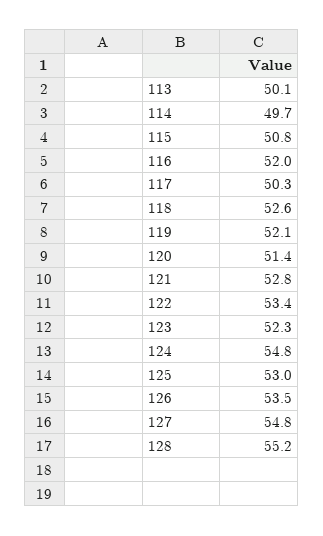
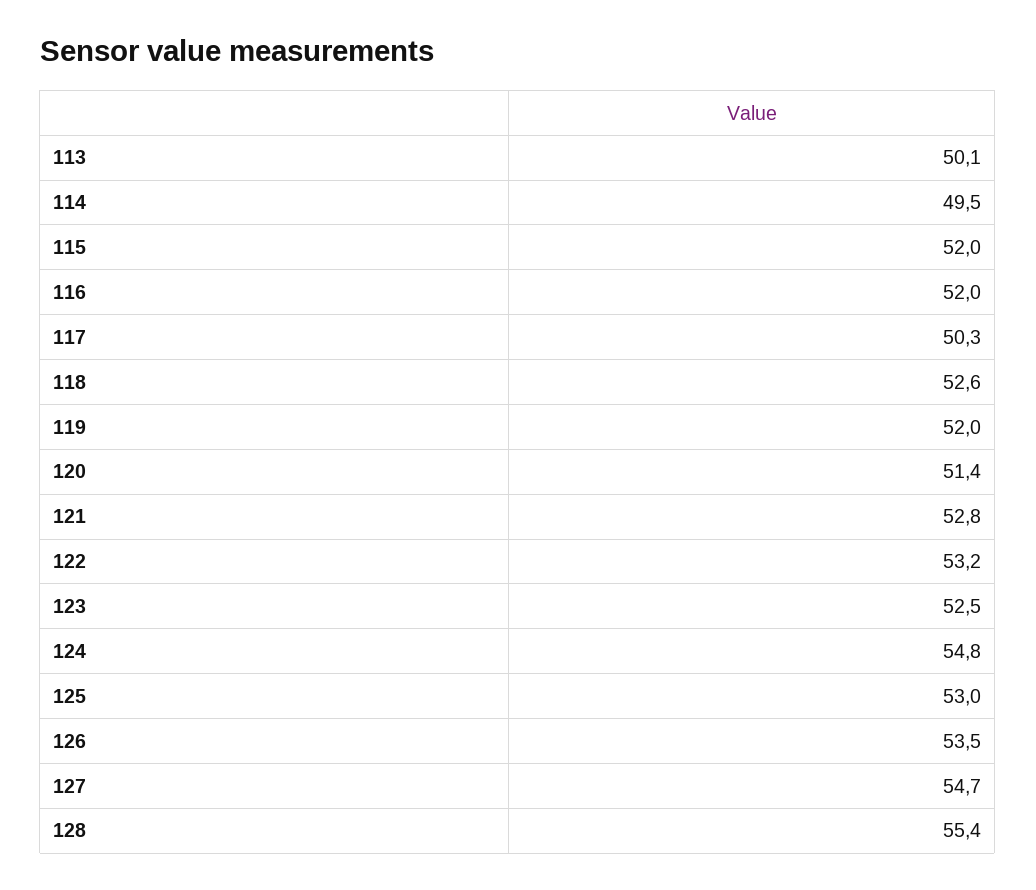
114: 49.7 -> 49.5
115: 50.8 -> 52
119: 52.1 -> 52
122: 53.4 -> 53.2
123: 52.3 -> 52.5
127: 54.8 -> 54.7
128: 55.2 -> 55.4

